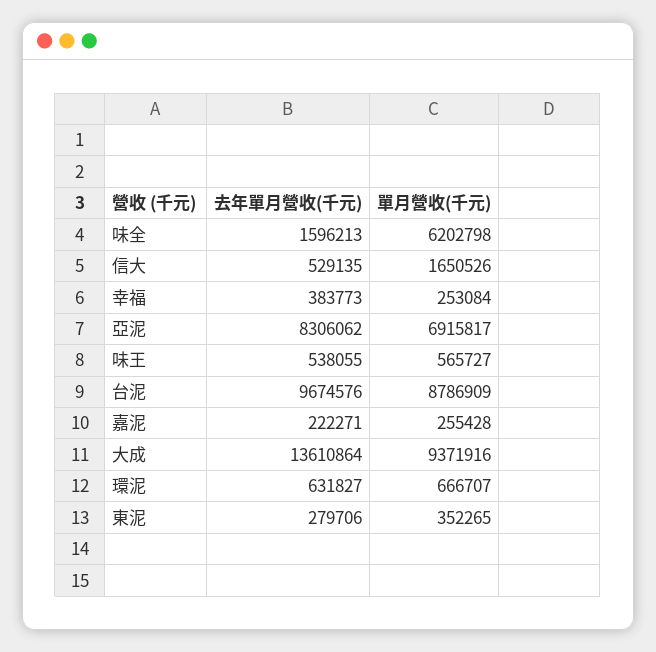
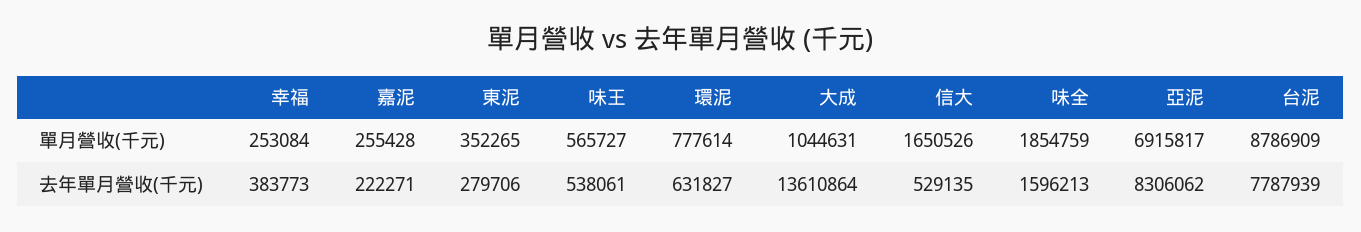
單月營收(千元), 味全: 6202798 -> 1854759
去年單月營收(千元), 味王: 538055 -> 538061
去年單月營收(千元), 台泥: 9674576 -> 7787939
單月營收(千元), 大成: 9371916 -> 1044631
單月營收(千元), 環泥: 666707 -> 777614

